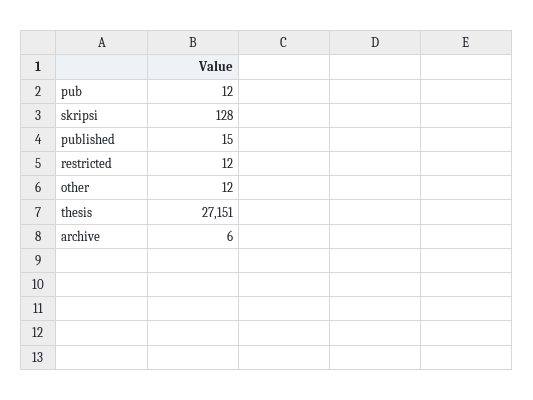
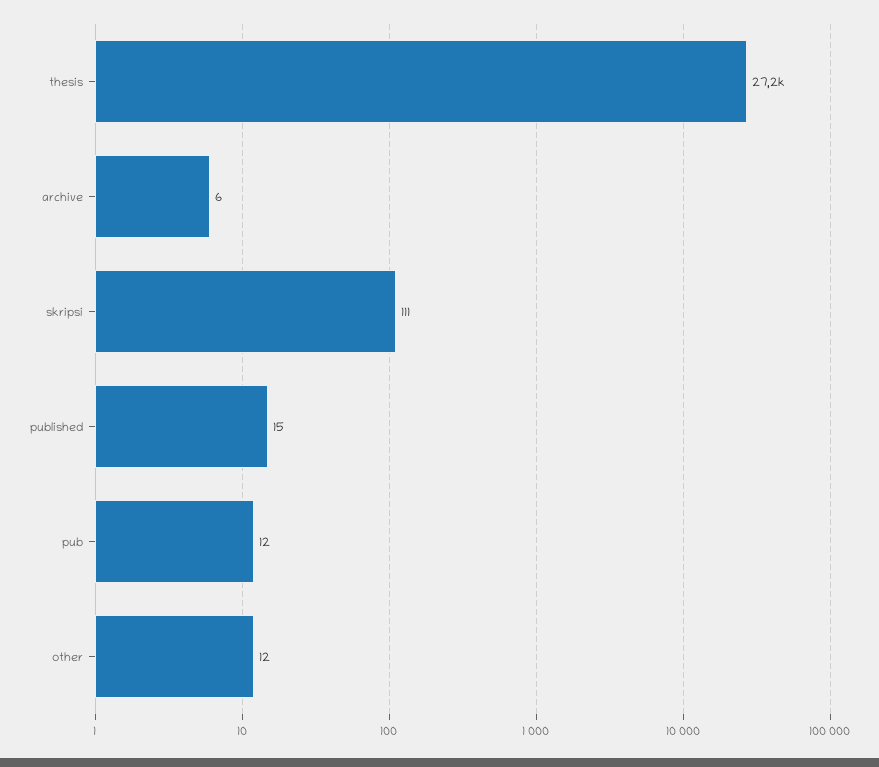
skripsi: 128 -> 111
restricted: 12 -> none

